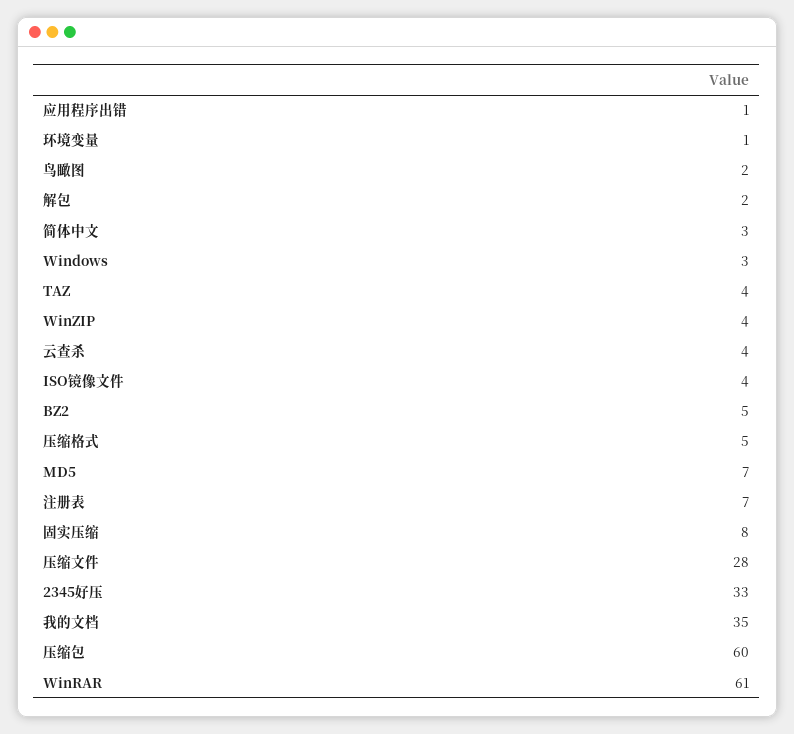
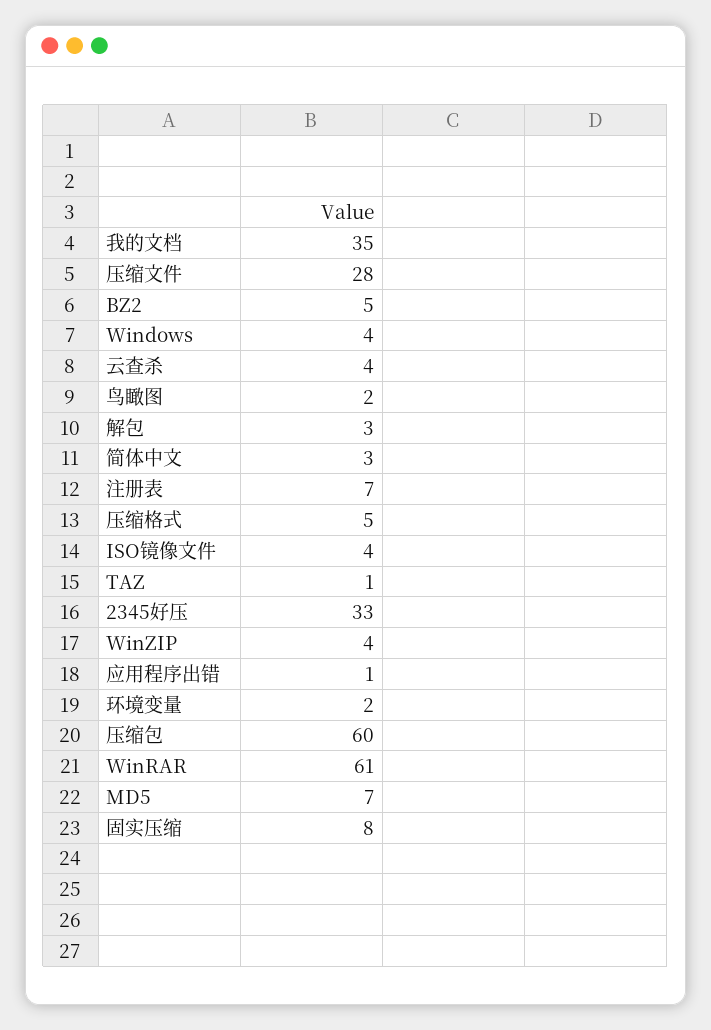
环境变量: 1 -> 2
解包: 2 -> 3
Windows: 3 -> 4
TAZ: 4 -> 1

